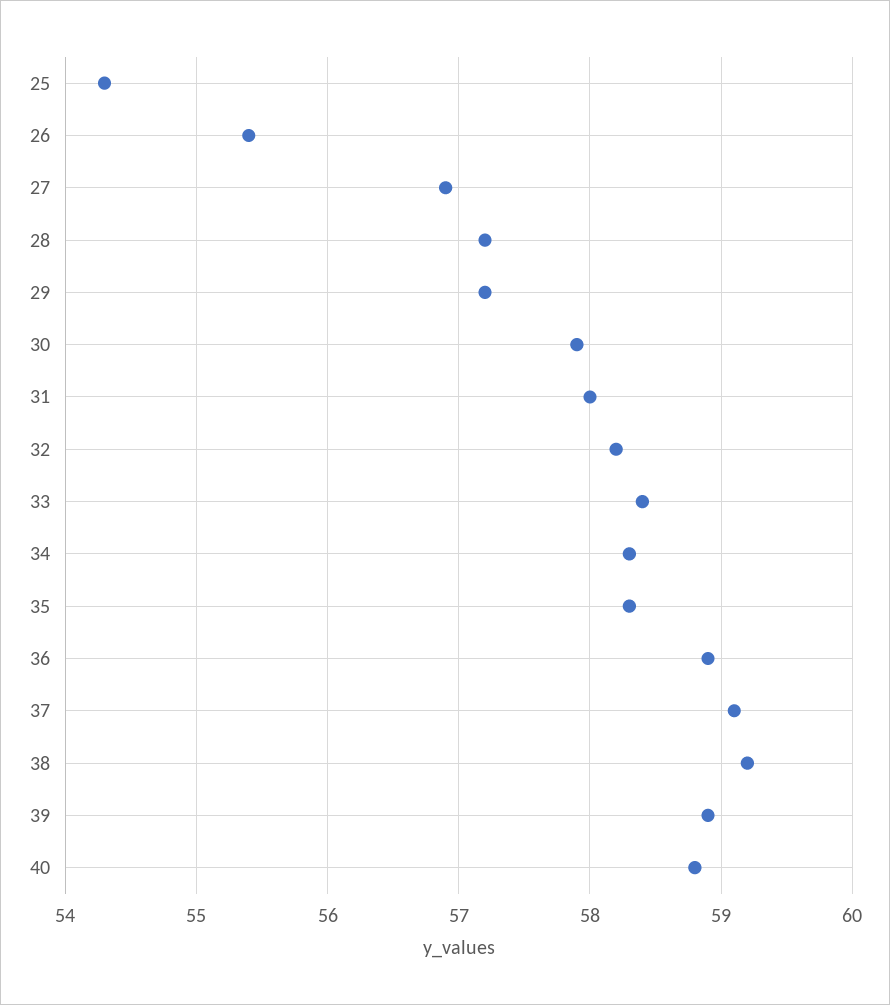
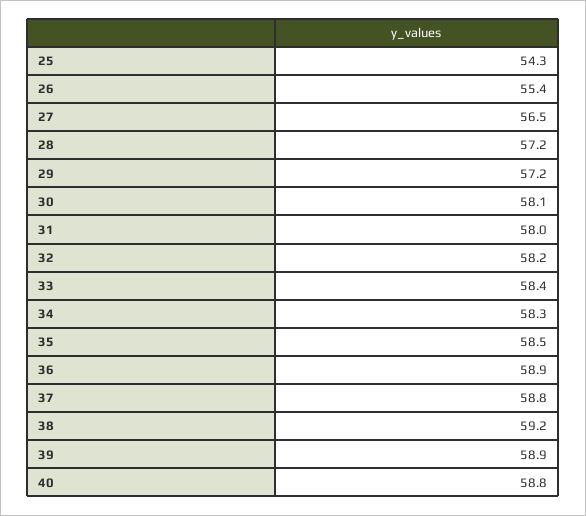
27: 56.9 -> 56.5
30: 57.9 -> 58.1
35: 58.3 -> 58.5
37: 59.1 -> 58.8

